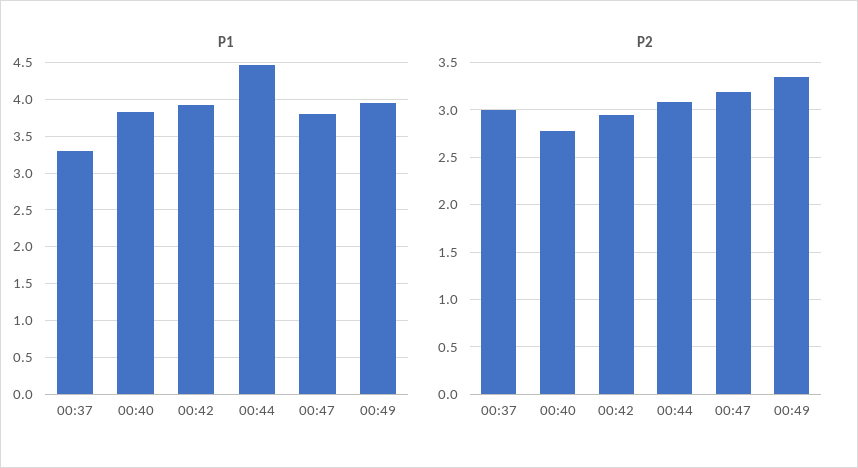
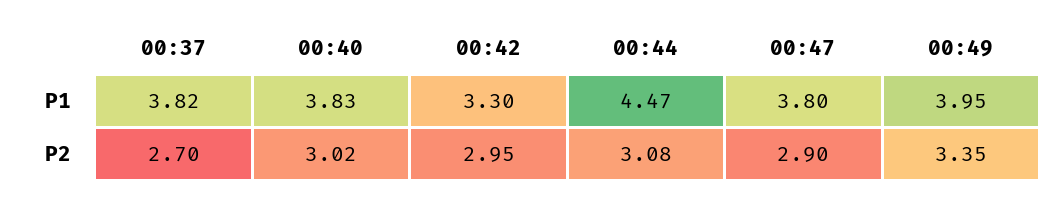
P1, 00:37: 3.3 -> 3.82
P1, 00:42: 3.9 -> 3.3
P2, 00:37: 3 -> 2.7
P2, 00:40: 2.8 -> 3.02
P2, 00:47: 3.2 -> 2.9

